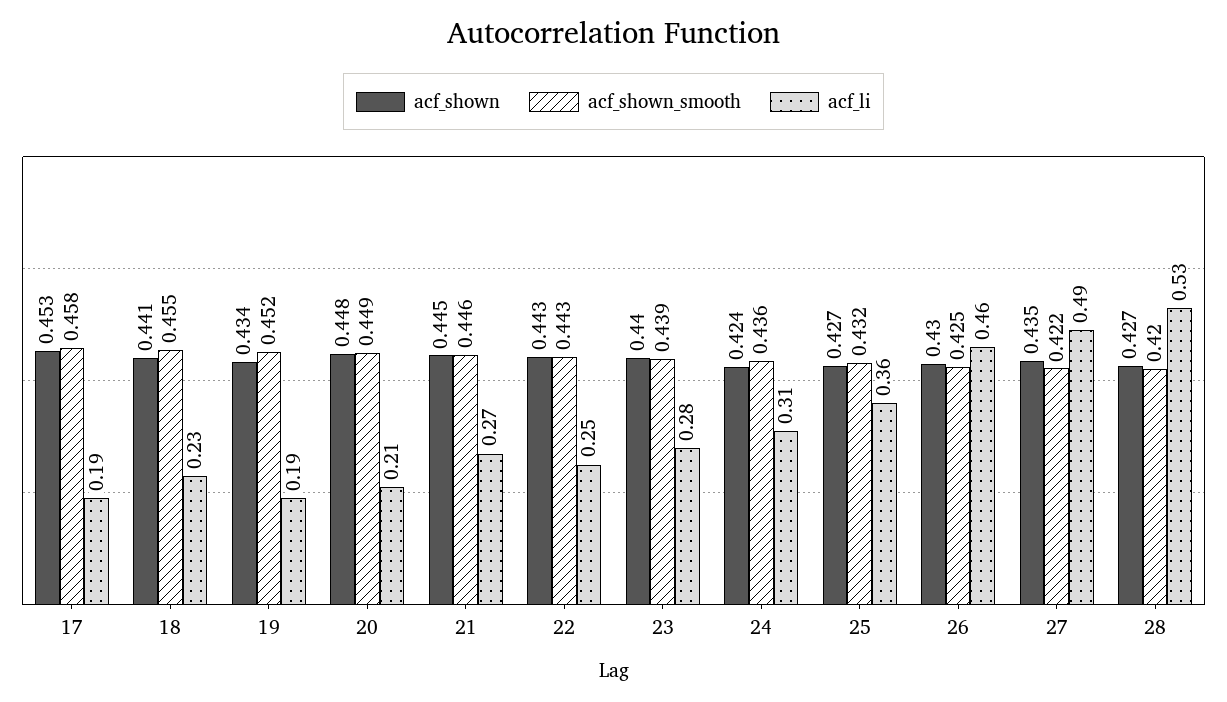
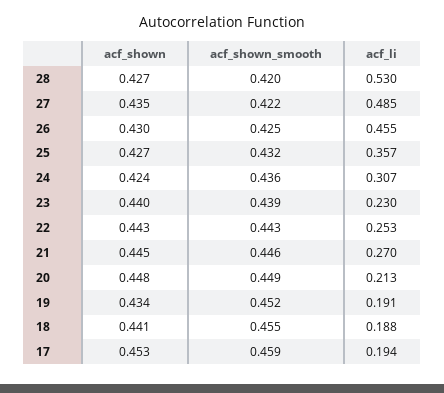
acf_shown_smooth, 17: 0.458 -> 0.459
acf_li, 18: 0.23 -> 0.188
acf_li, 23: 0.28 -> 0.23

